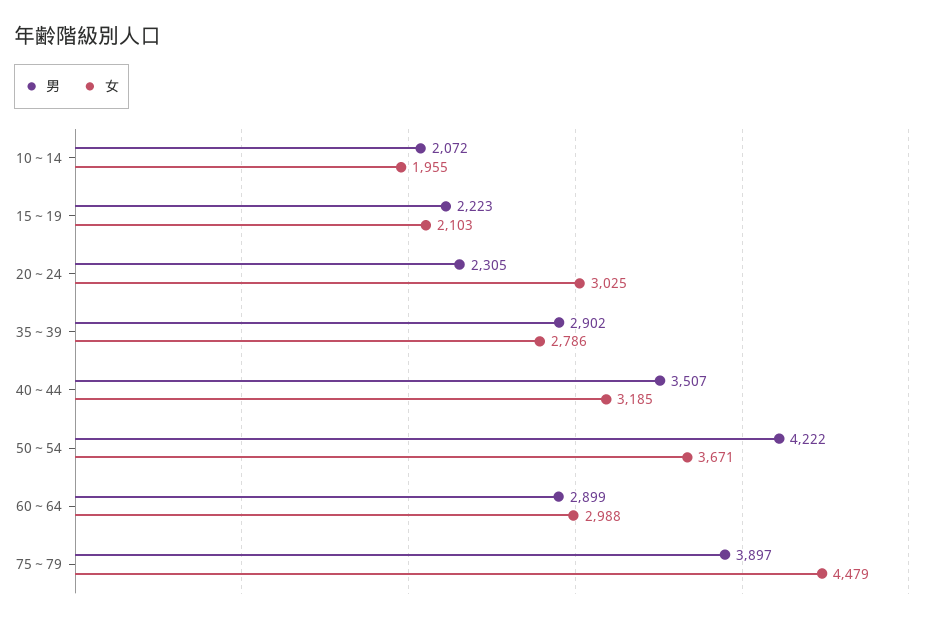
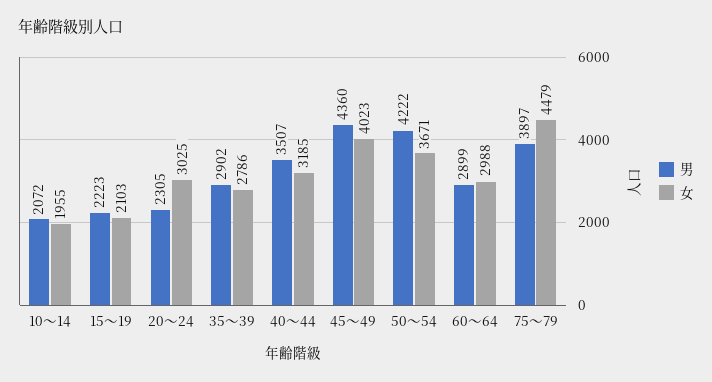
男, 45～49: none -> 4360
女, 45～49: none -> 4023

